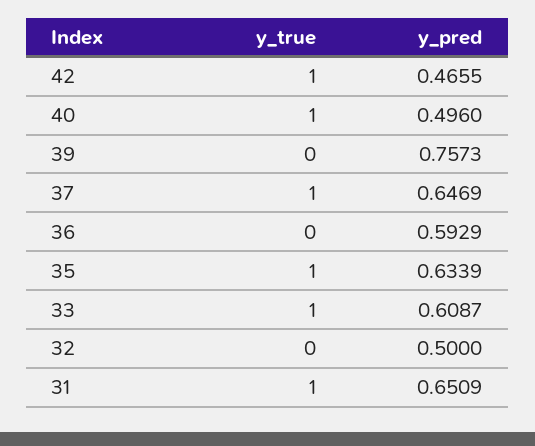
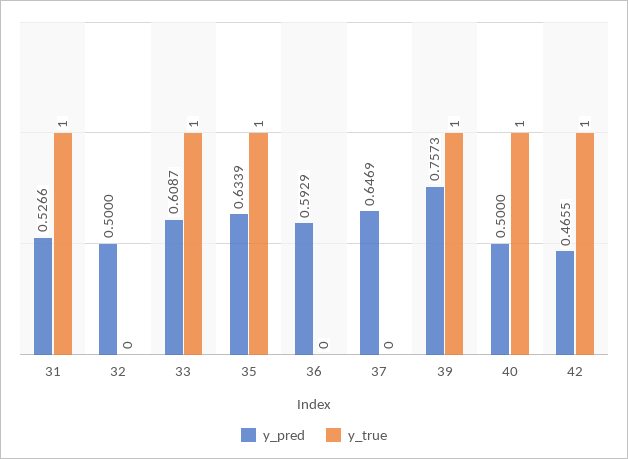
y_pred, 40: 0.496 -> 0.5
y_true, 39: 0 -> 1
y_true, 37: 1 -> 0
y_pred, 31: 0.6509 -> 0.5266

